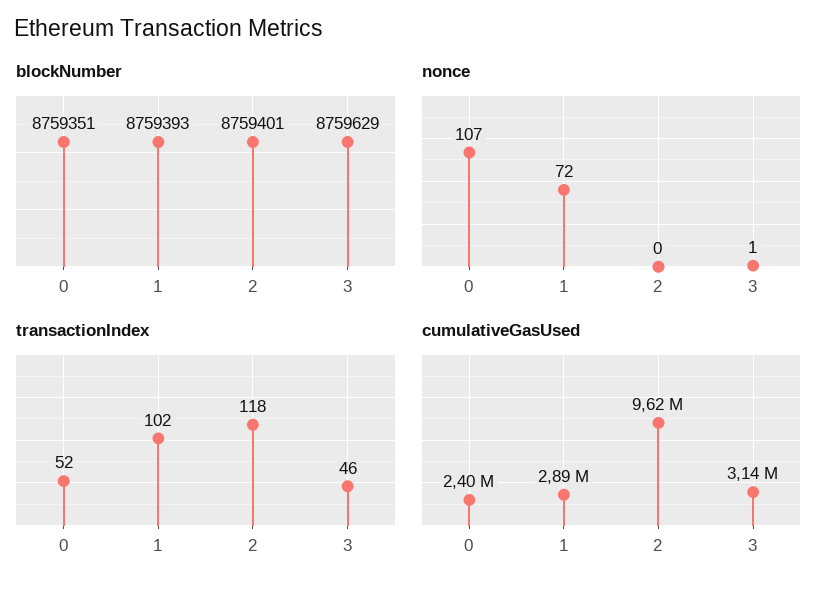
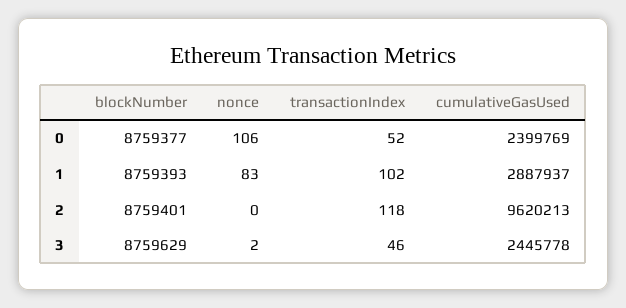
blockNumber, 0: 8759351 -> 8759377
nonce, 0: 107 -> 106
nonce, 1: 72 -> 83
nonce, 3: 1 -> 2
cumulativeGasUsed, 3: 3140000 -> 2445778

